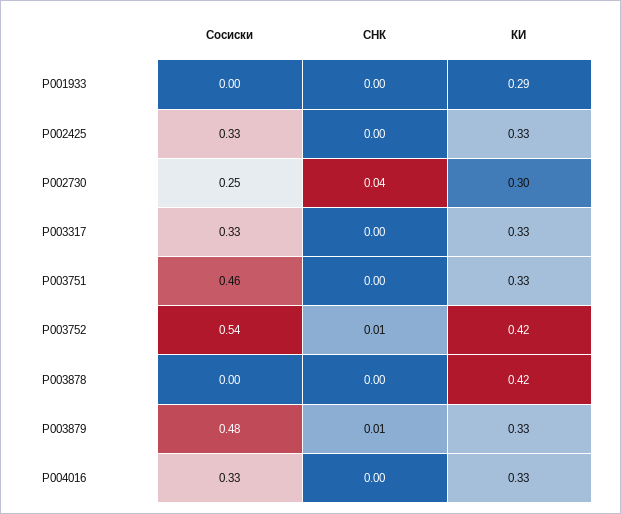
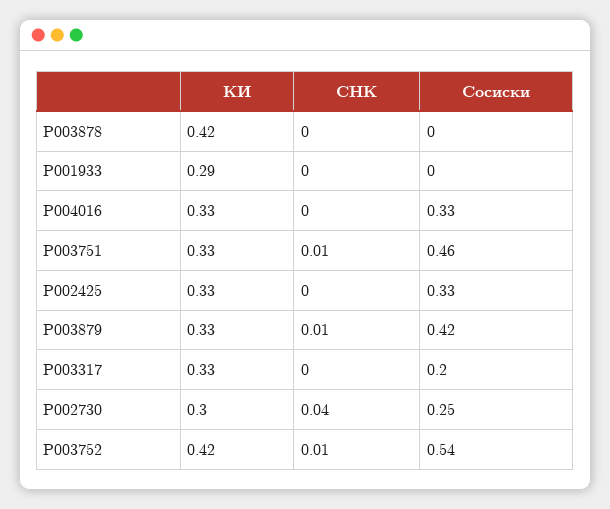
Сосиски, P003317: 0.33 -> 0.2
СНК, P003751: 0 -> 0.01
Сосиски, P003879: 0.48 -> 0.42

